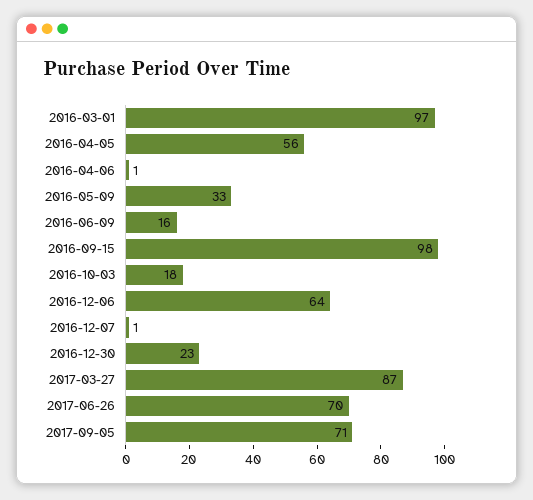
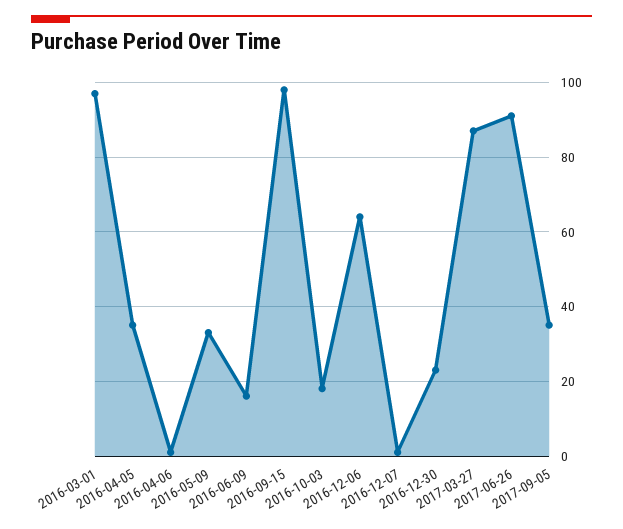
2016-04-05: 56 -> 35
2017-06-26: 70 -> 90
2017-09-05: 71 -> 35

